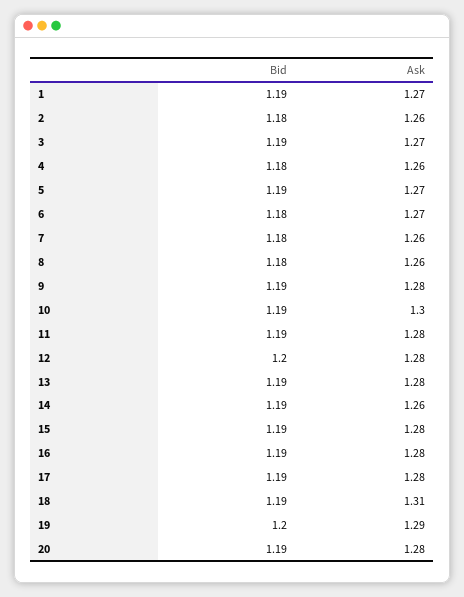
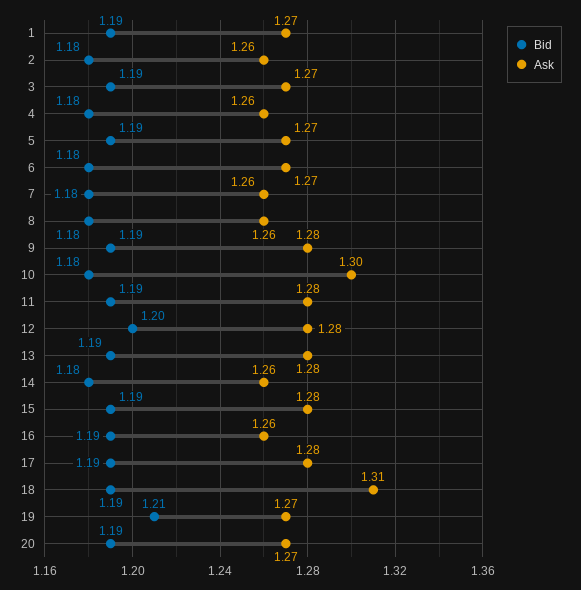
Bid, 10: 1.19 -> 1.18
Bid, 14: 1.19 -> 1.18
Ask, 16: 1.28 -> 1.26
Bid, 19: 1.2 -> 1.21
Ask, 19: 1.29 -> 1.27
Ask, 20: 1.28 -> 1.27

